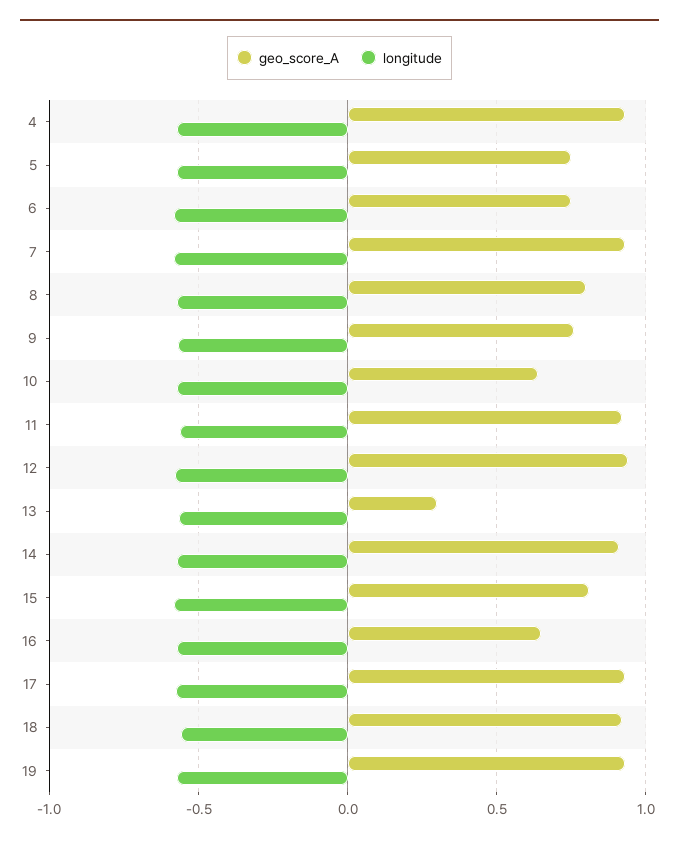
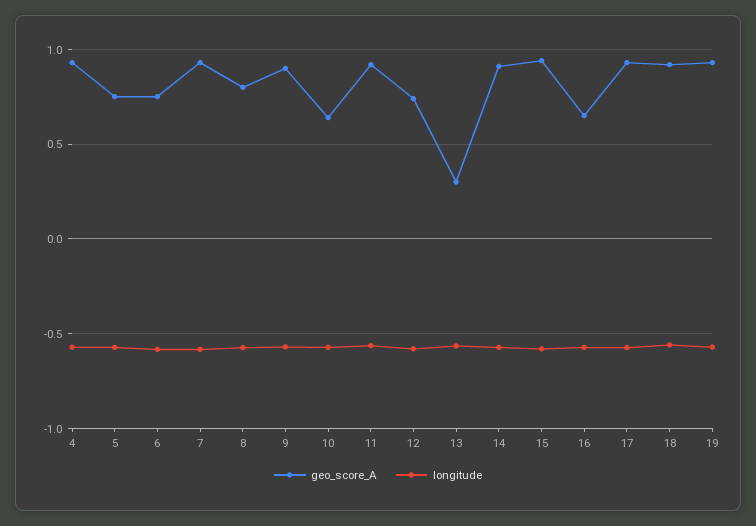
geo_score_A, 9: 0.75 -> 0.9
geo_score_A, 12: 0.95 -> 0.75
geo_score_A, 15: 0.8 -> 0.95

